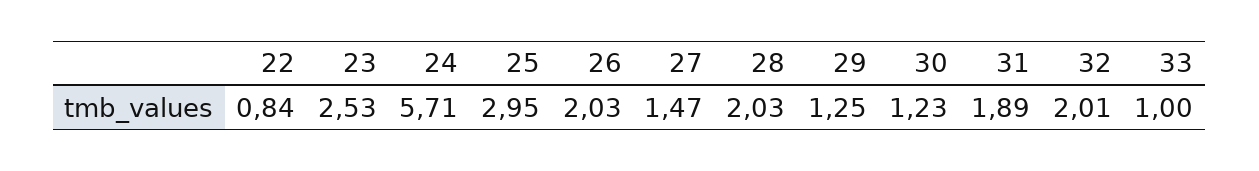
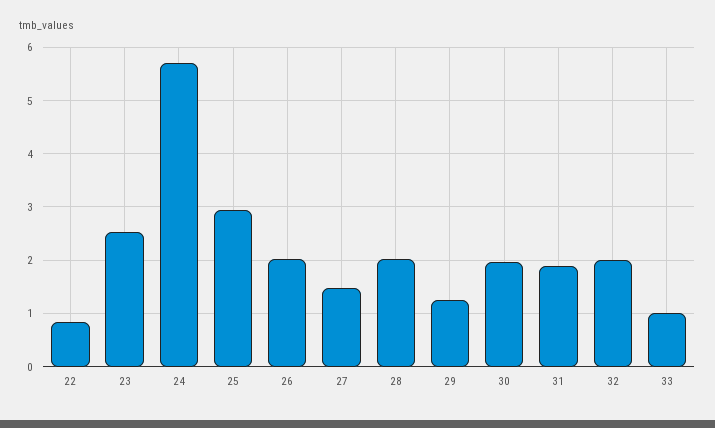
30: 1.23 -> 2

